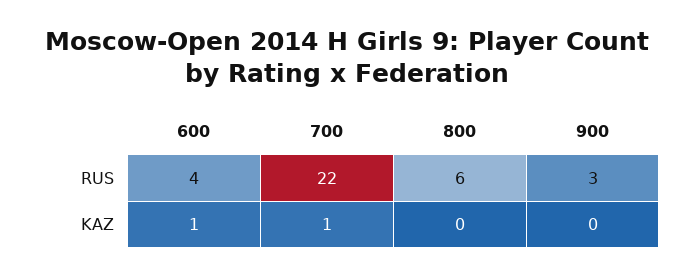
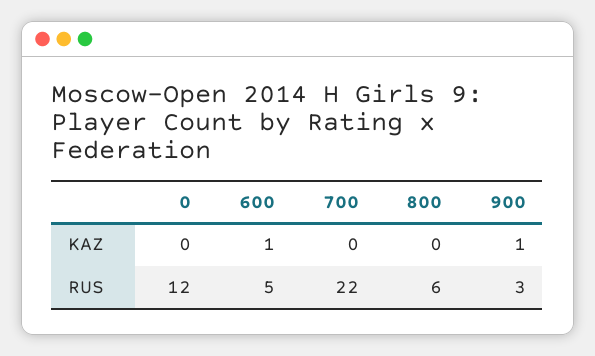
600, RUS: 4 -> 5
700, KAZ: 1 -> 0
900, KAZ: 0 -> 1
0, KAZ: none -> 0
0, RUS: none -> 12

